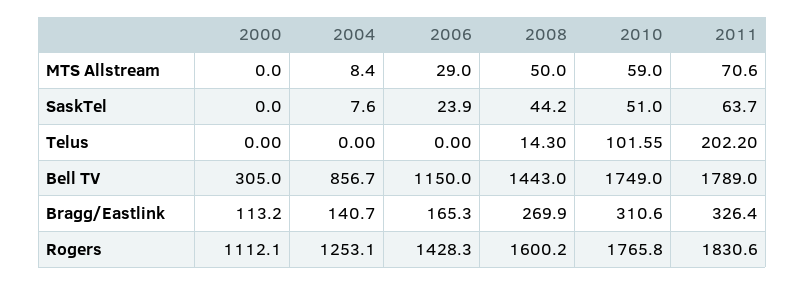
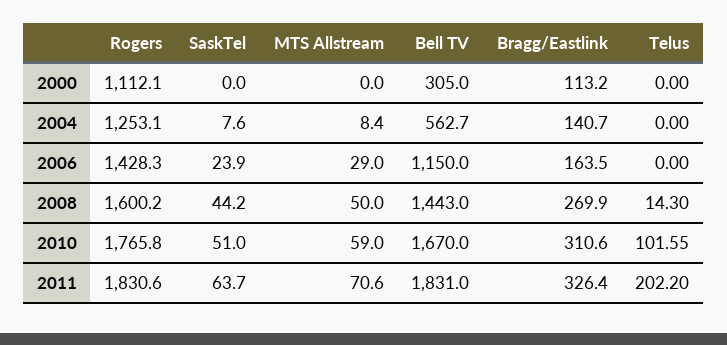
2004, Bell TV: 856.7 -> 562.7
2010, Bell TV: 1749 -> 1670
2011, Bell TV: 1789 -> 1831
2006, Bragg/Eastlink: 165.3 -> 163.5

